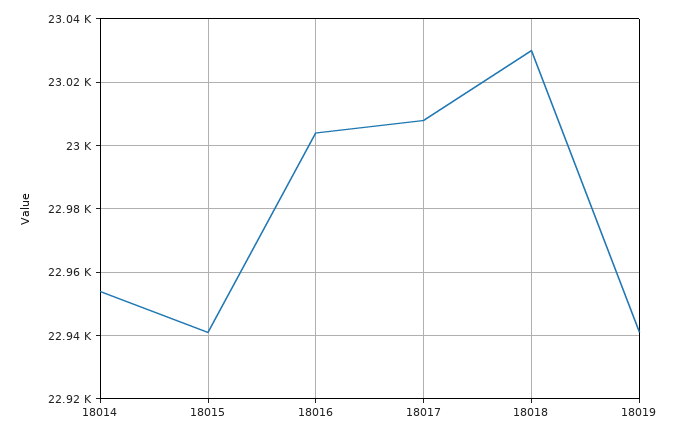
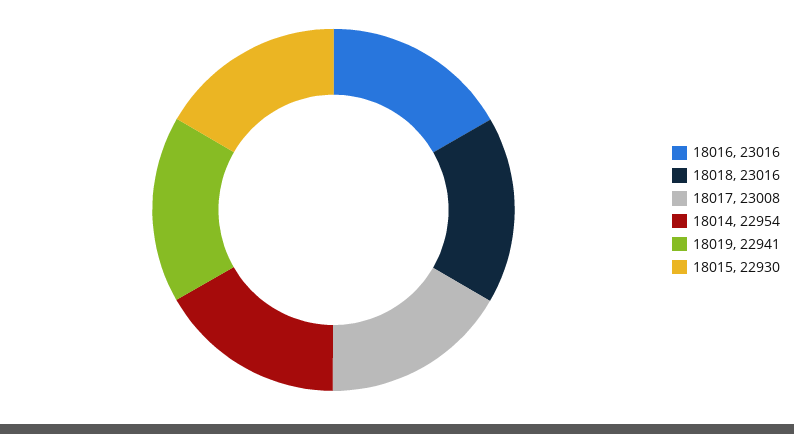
18015: 22940 -> 22930
18016: 23005 -> 23016
18018: 23030 -> 23016

